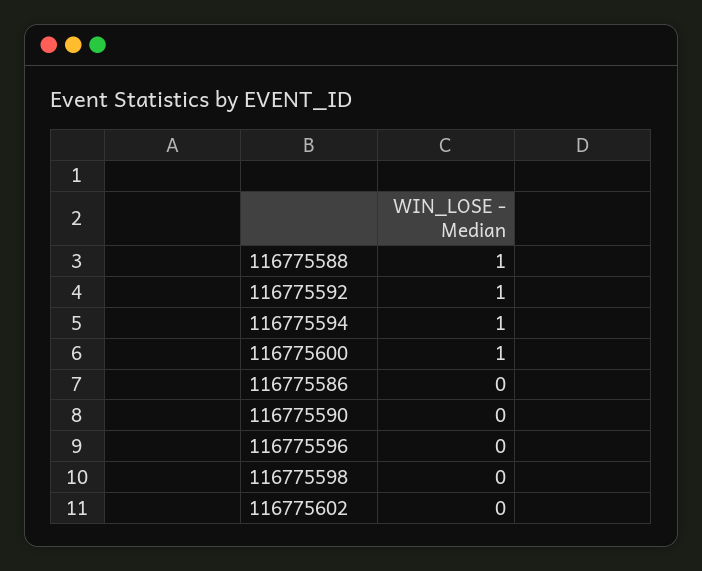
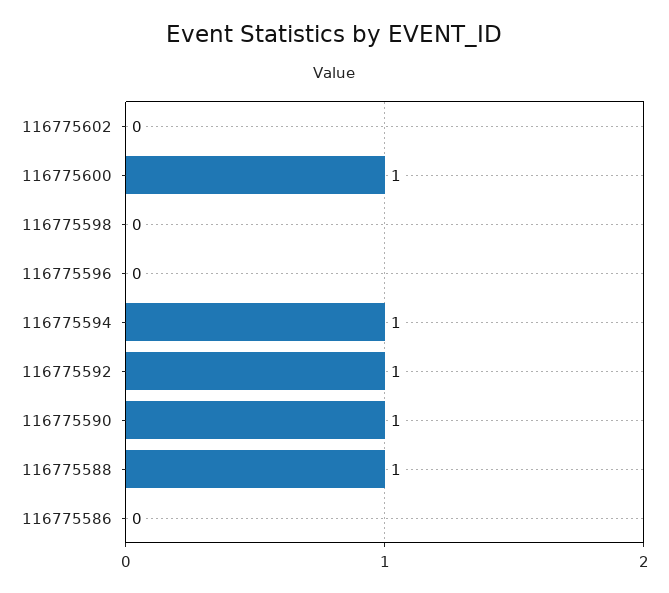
116775590: 0 -> 1

